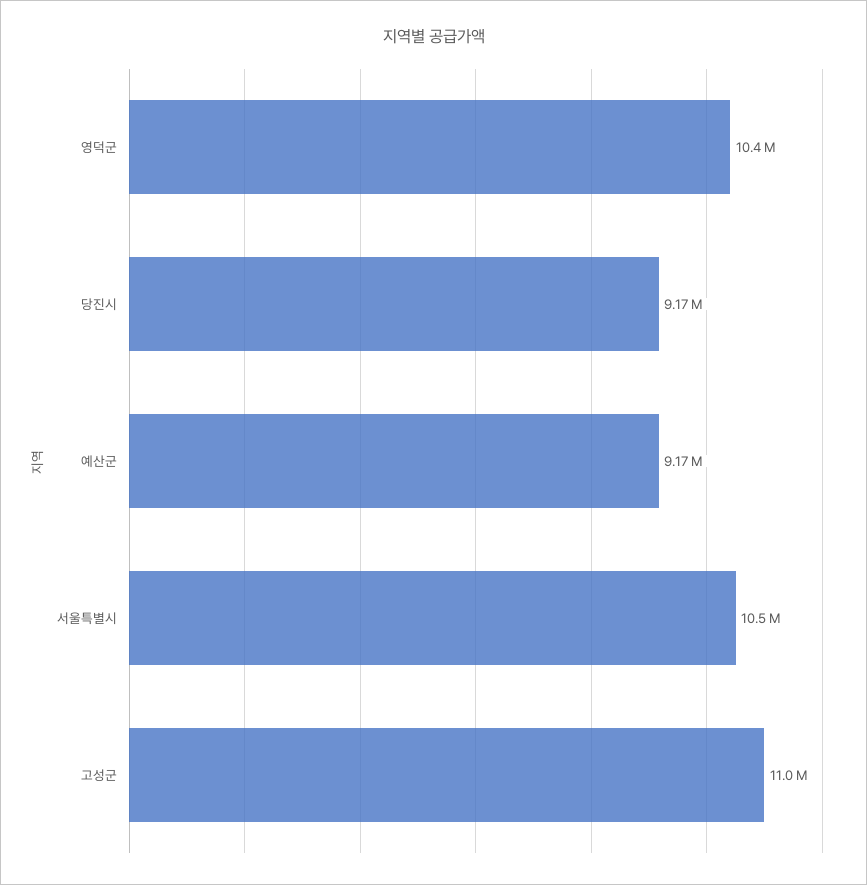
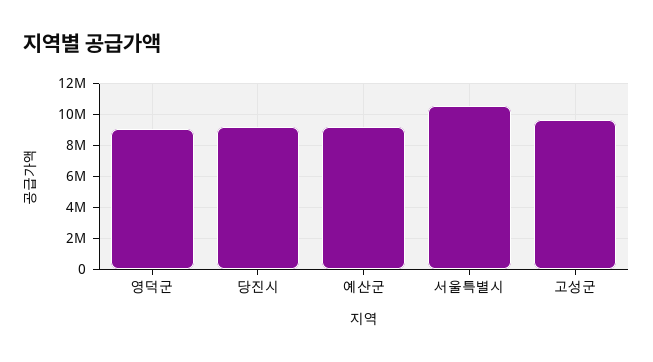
영덕군: 10400000 -> 9000000
고성군: 11000000 -> 9500000

